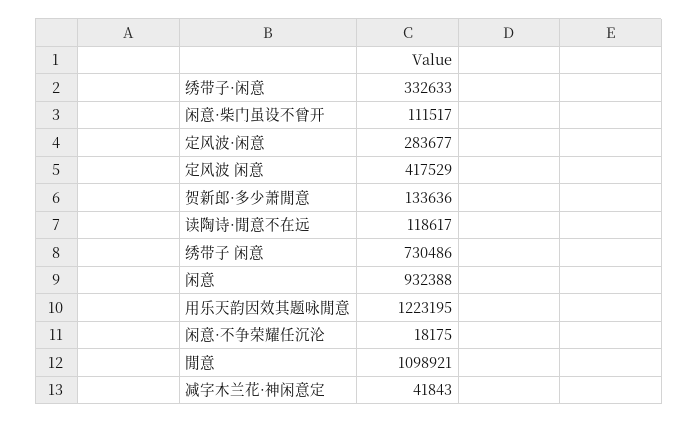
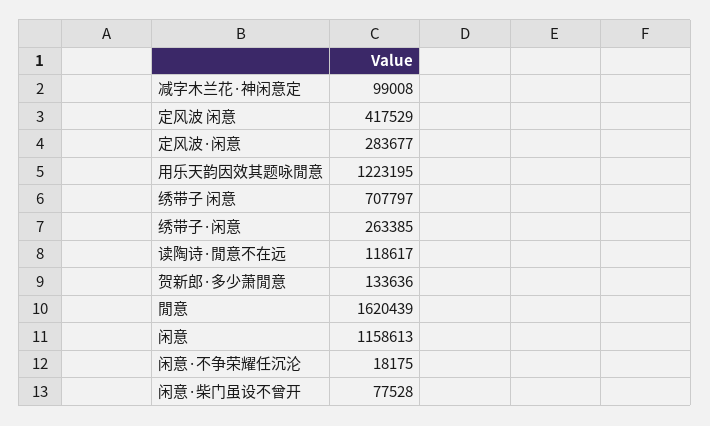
绣带子·闲意: 332633 -> 263385
闲意·柴门虽设不曾开: 111517 -> 77528
绣带子 闲意: 730486 -> 707797
闲意: 932388 -> 1158613
閒意: 1098921 -> 1620439
减字木兰花·神闲意定: 41843 -> 99008

